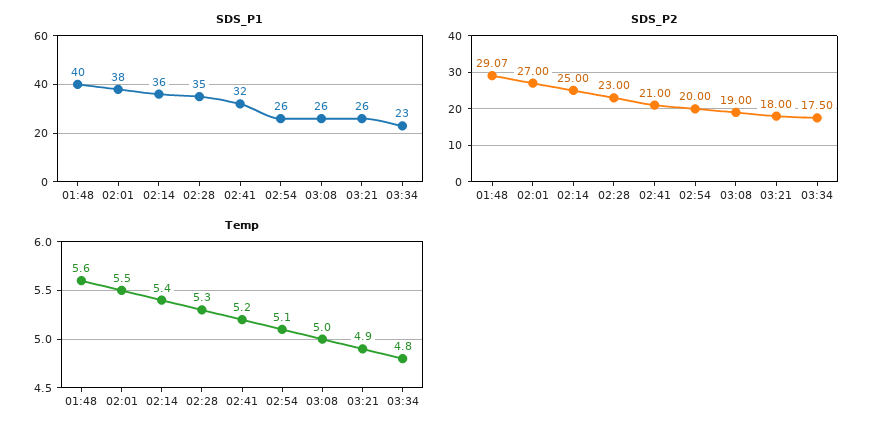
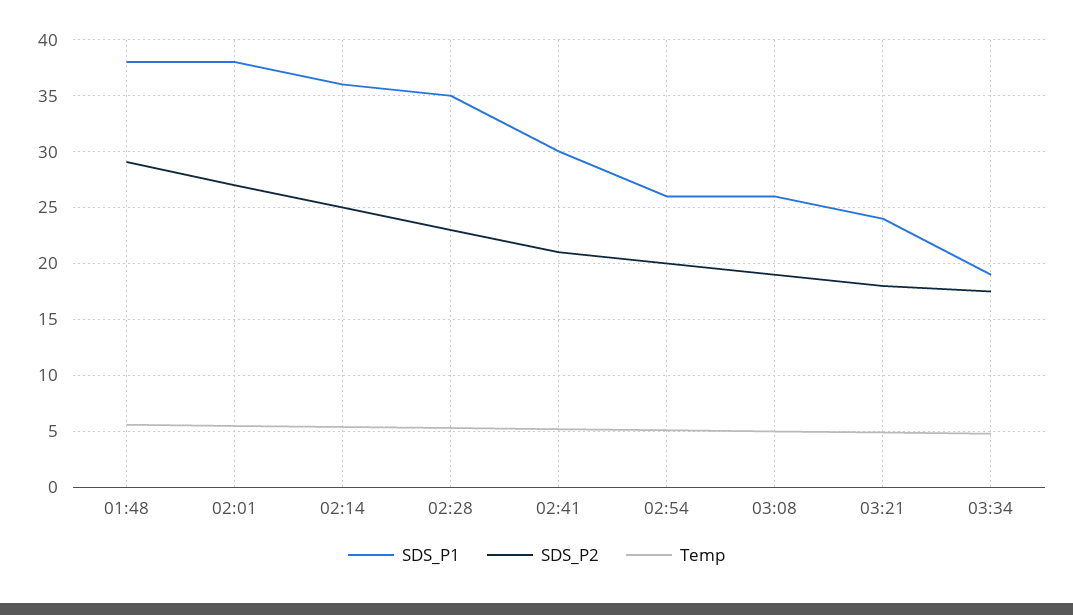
SDS_P1, 01:48: 40 -> 38
SDS_P1, 02:41: 32 -> 30
SDS_P1, 03:21: 26 -> 24
SDS_P1, 03:34: 23 -> 19

